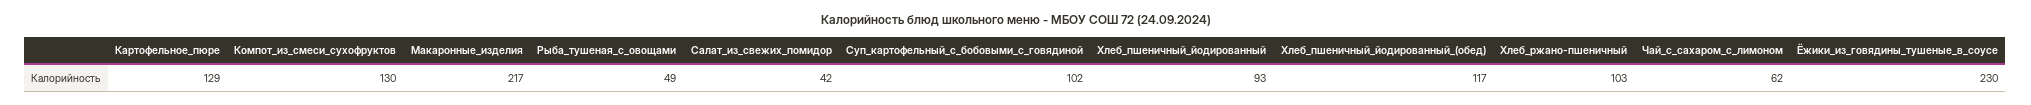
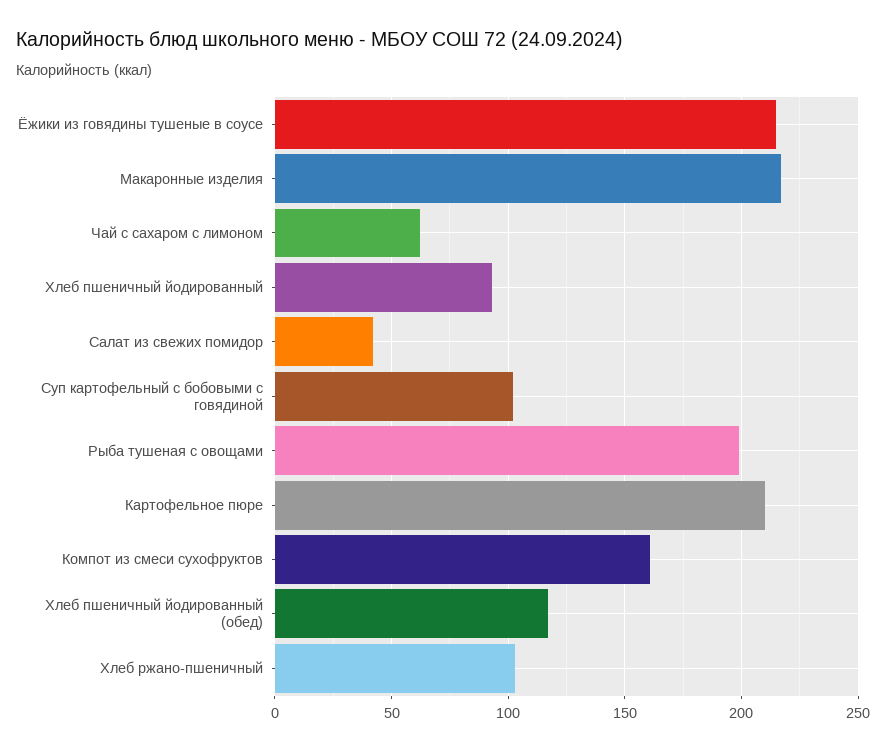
Картофельное_пюре: 129 -> 210
Компот_из_смеси_сухофруктов: 130 -> 160
Рыба_тушеная_с_овощами: 49 -> 200
Ёжики_из_говядины_тушеные_в_соусе: 230 -> 215

